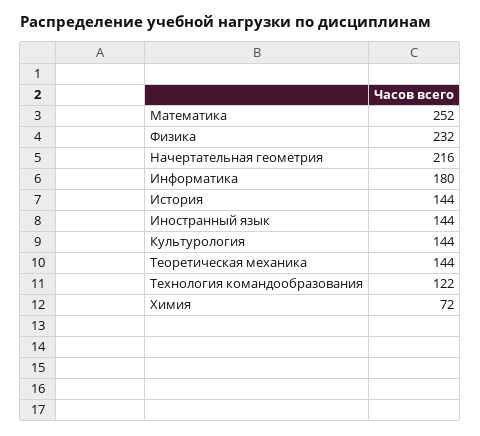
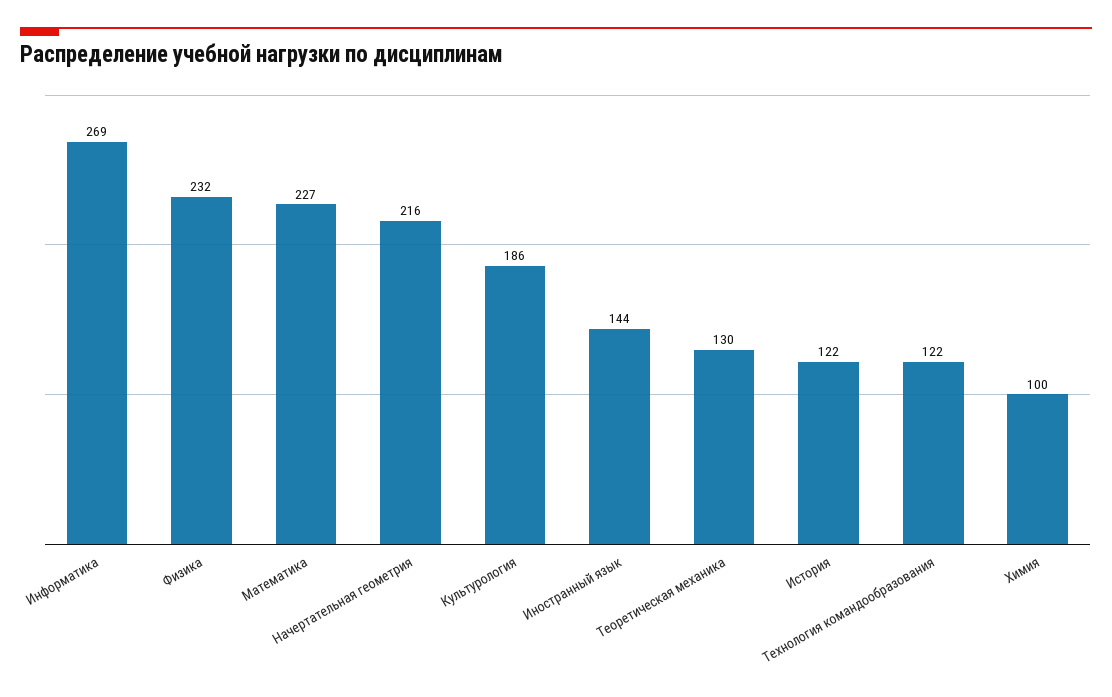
Математика: 252 -> 227
Информатика: 180 -> 269
История: 144 -> 122
Культурология: 144 -> 186
Теоретическая механика: 144 -> 130
Химия: 72 -> 100

